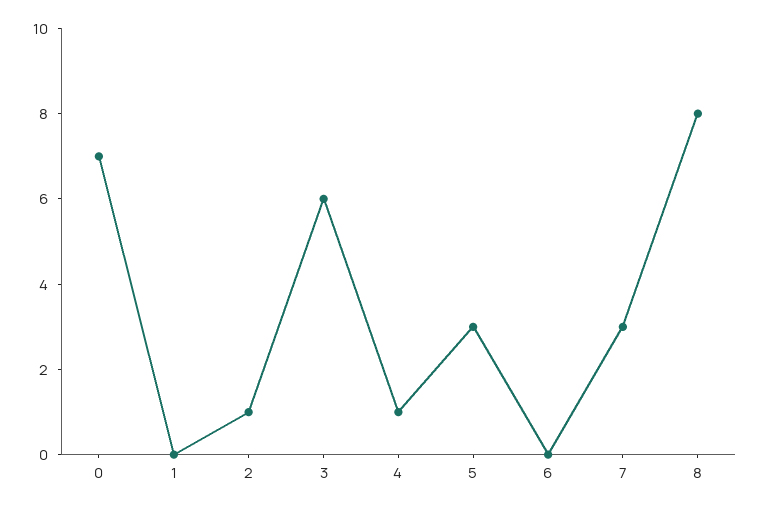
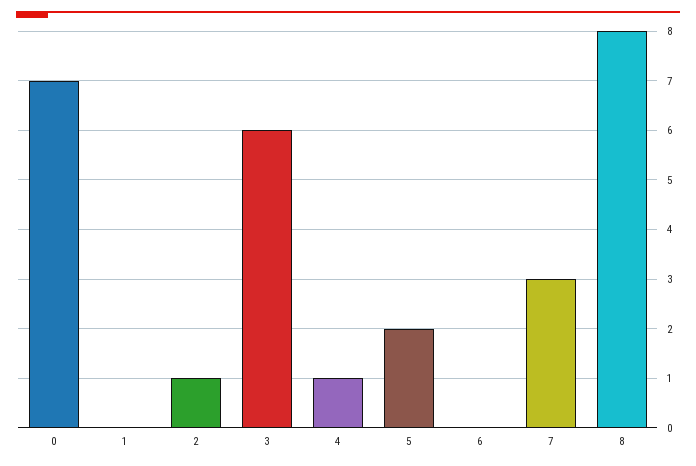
5: 3 -> 2

